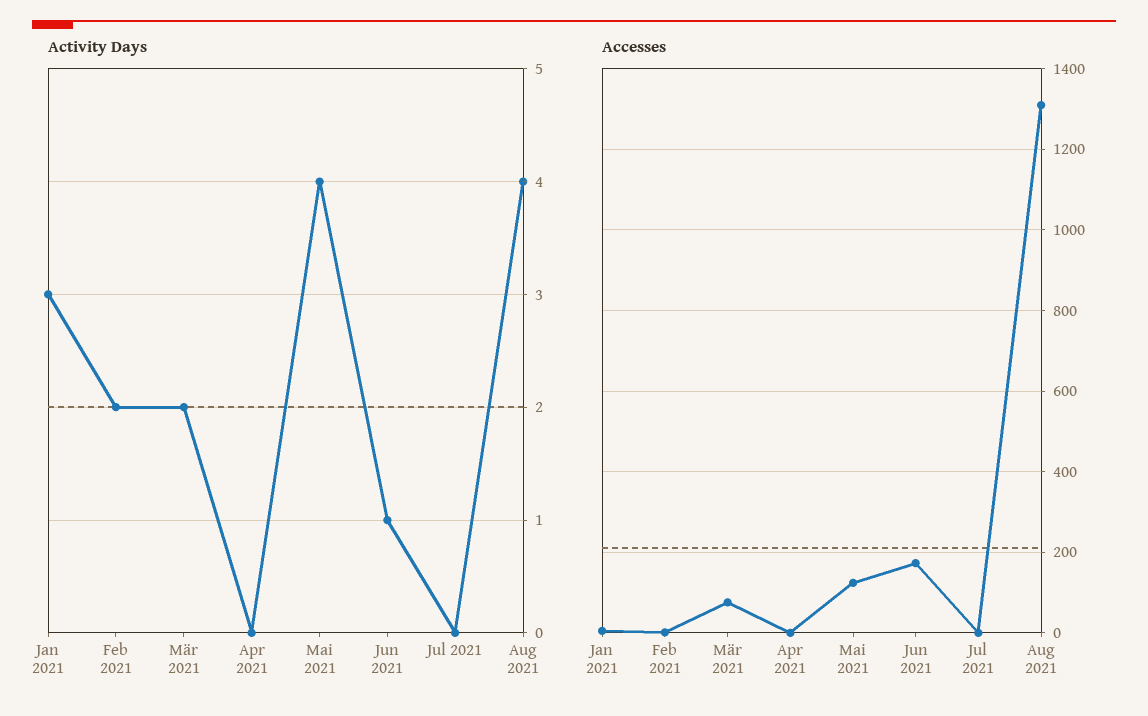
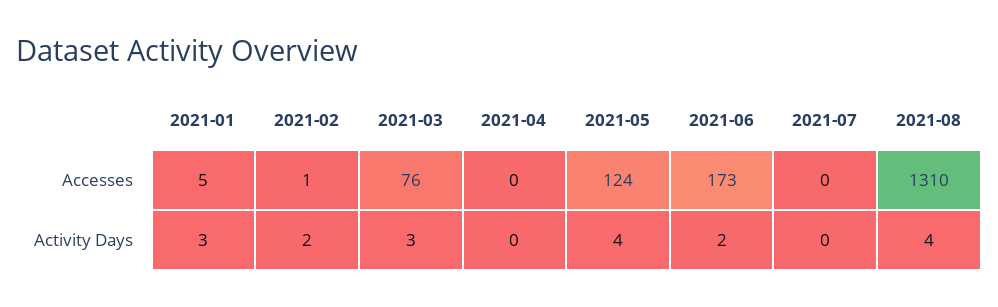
Activity Days, Mär 2021: 2 -> 3
Activity Days, Jun 2021: 1 -> 2

